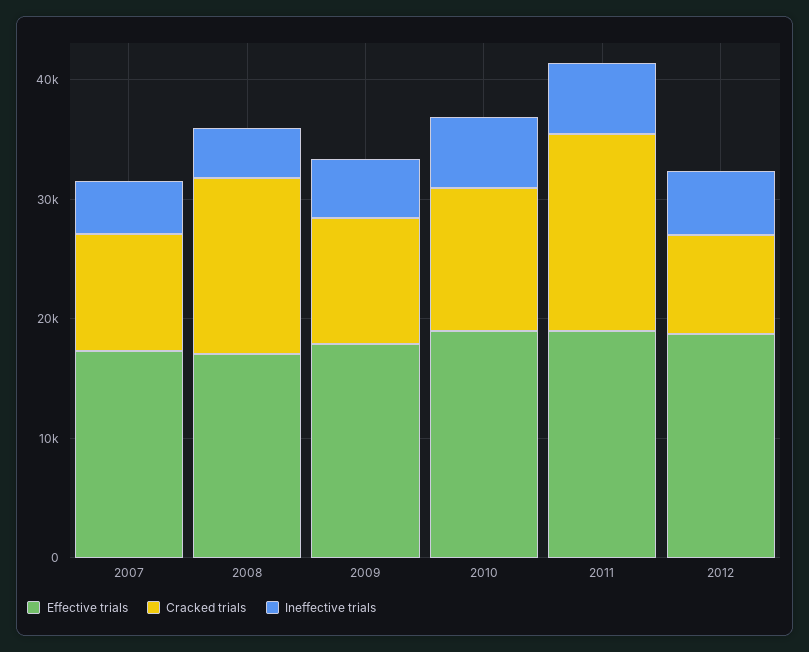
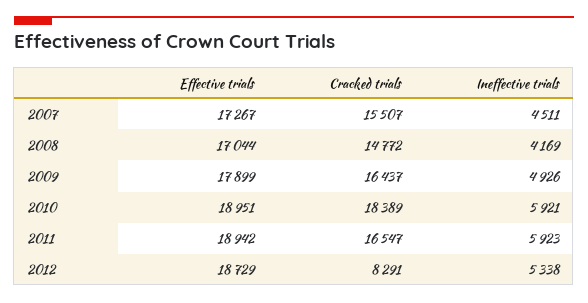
Cracked trials, 2007: 10000 -> 15507
Cracked trials, 2009: 10000 -> 16437
Cracked trials, 2010: 12000 -> 18389

